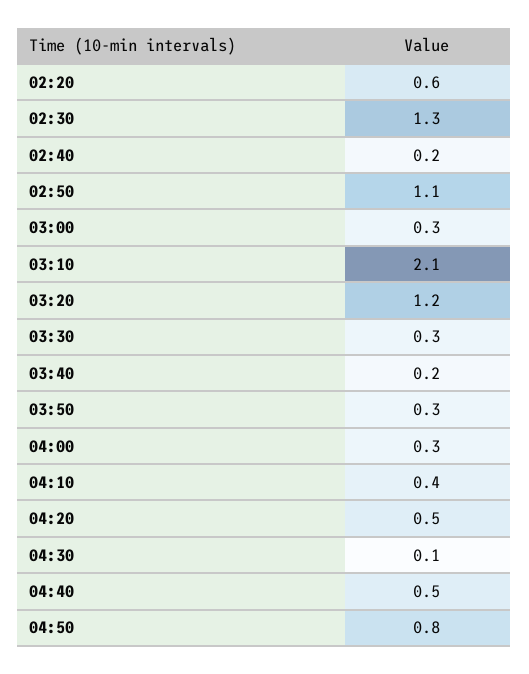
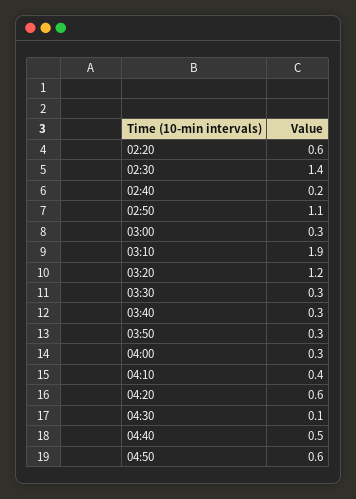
02:30: 1.3 -> 1.4
03:10: 2.1 -> 1.9
03:40: 0.2 -> 0.3
04:20: 0.5 -> 0.6
04:50: 0.8 -> 0.6

